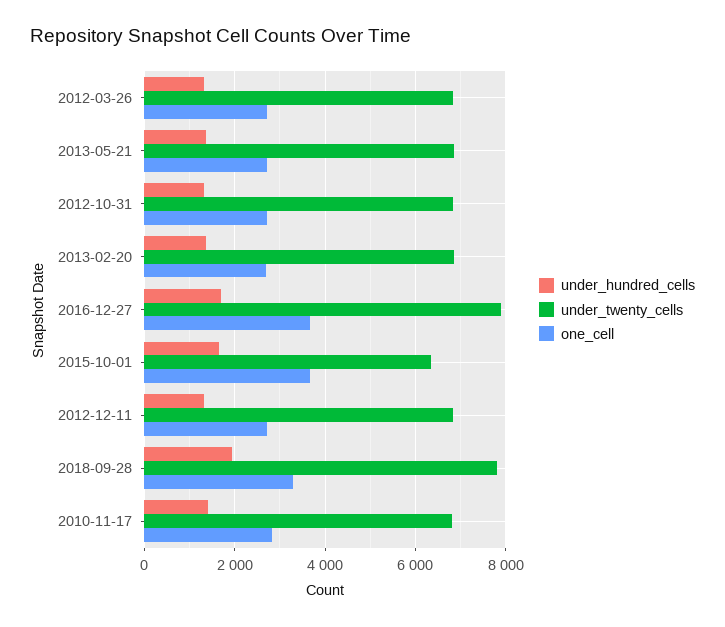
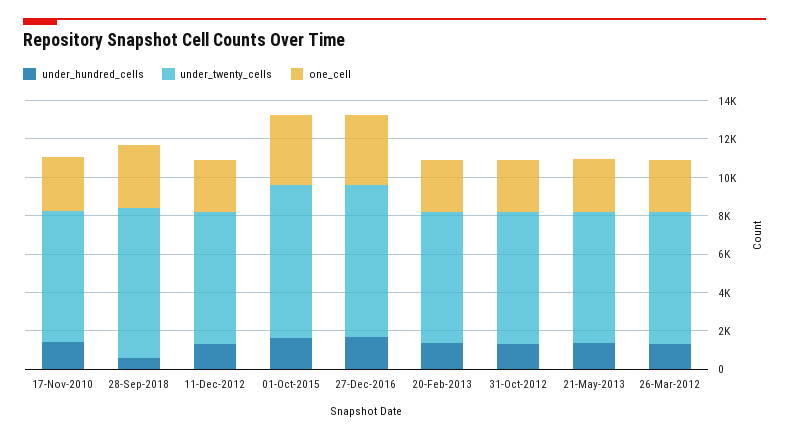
under_twenty_cells, 2015-10-01: 6400 -> 8000
under_hundred_cells, 2018-09-28: 2000 -> 500

